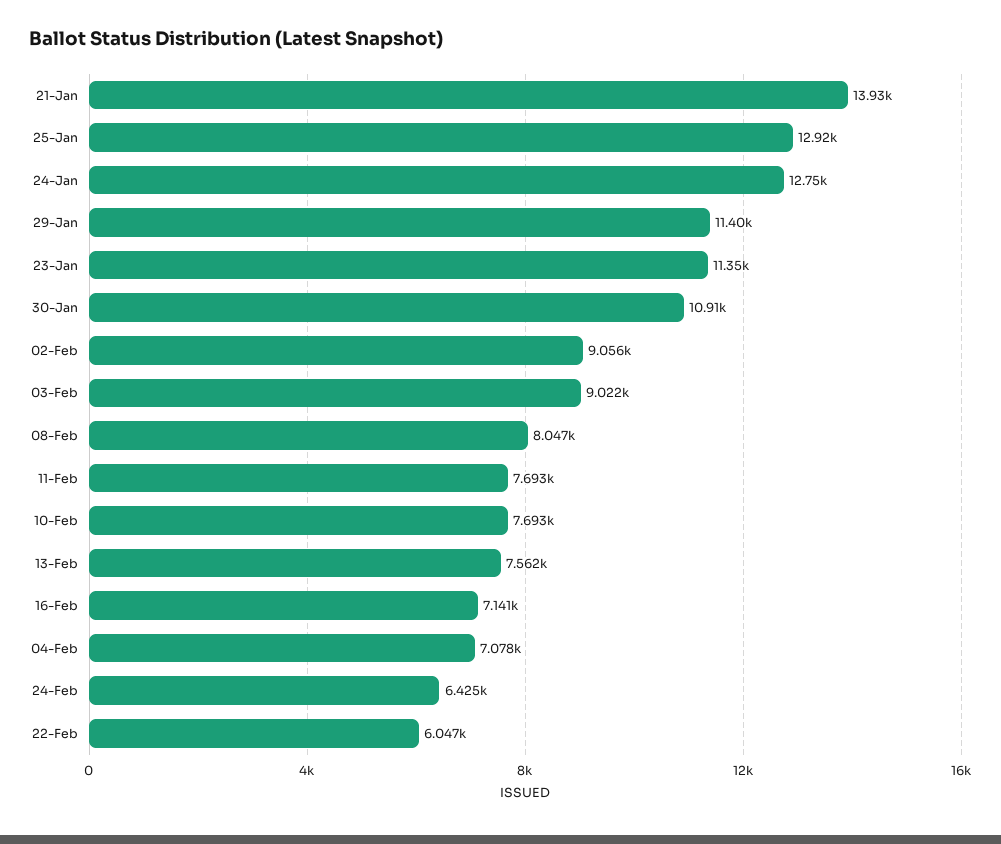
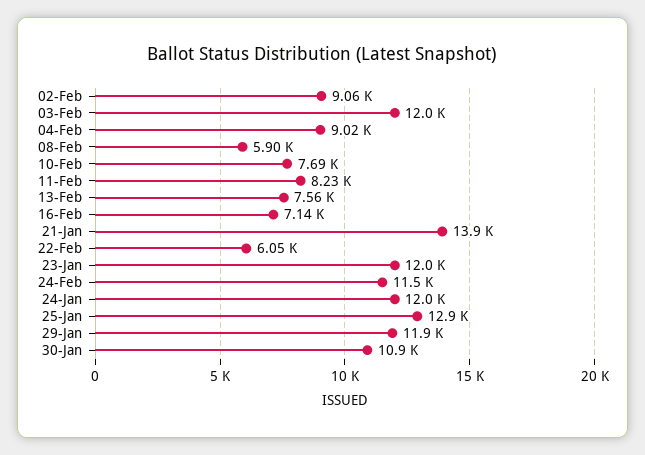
24-Jan: 12750 -> 12000
29-Jan: 11400 -> 11900
23-Jan: 11350 -> 12000
03-Feb: 9022 -> 12000
08-Feb: 8047 -> 5900
11-Feb: 7693 -> 8230
04-Feb: 7078 -> 9020
24-Feb: 6425 -> 11500

